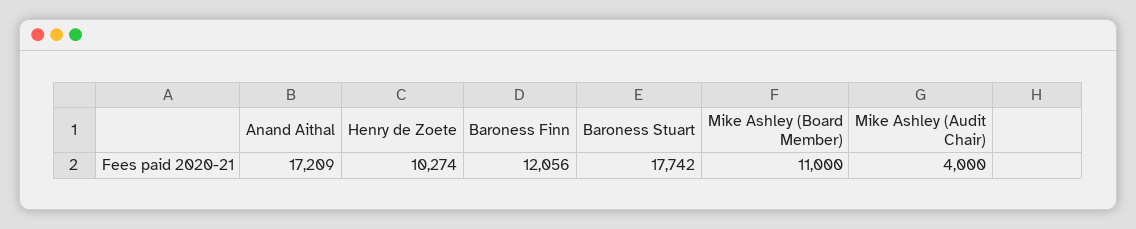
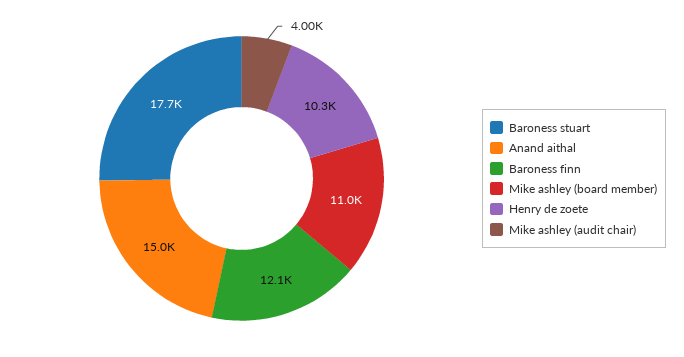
Anand Aithal: 17209 -> 15000

